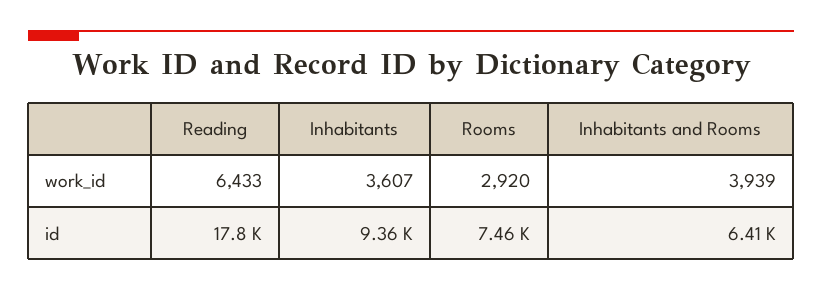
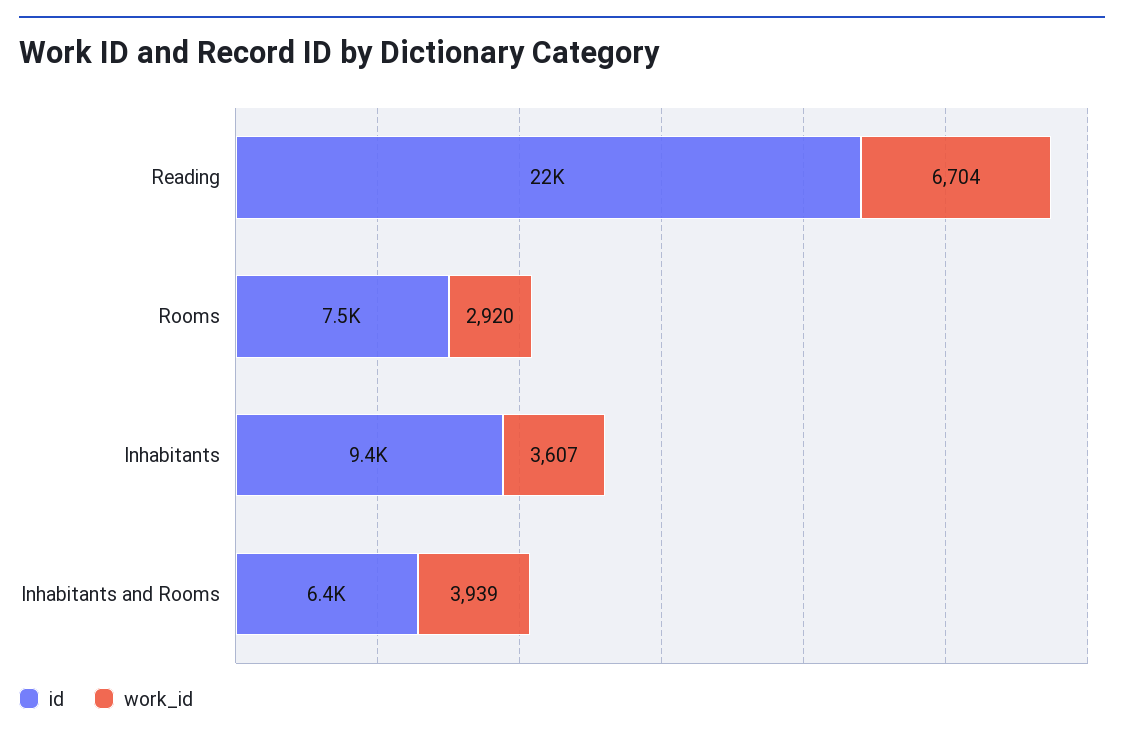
work_id, Reading: 6433 -> 6704
id, Reading: 17800 -> 22000

